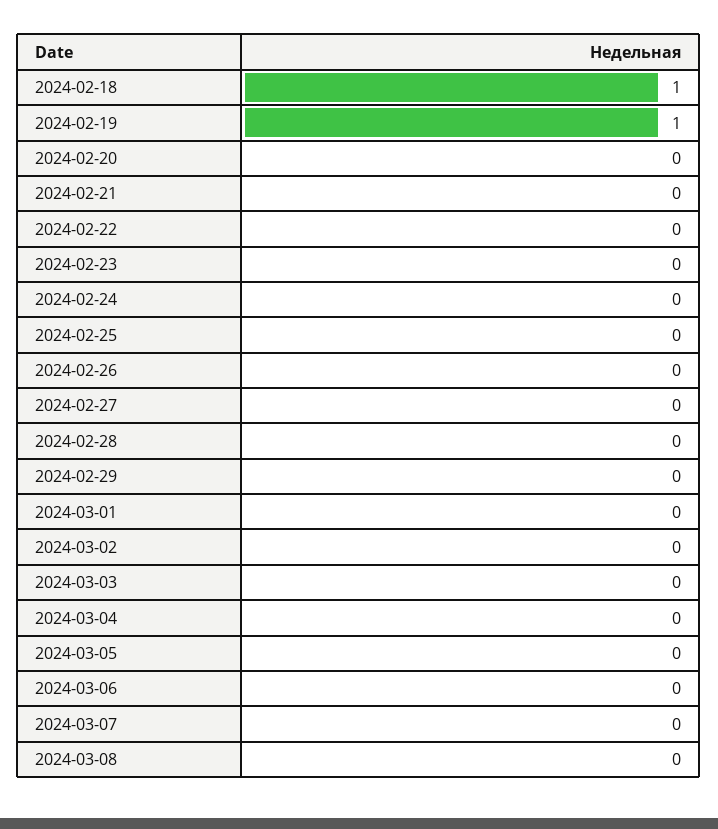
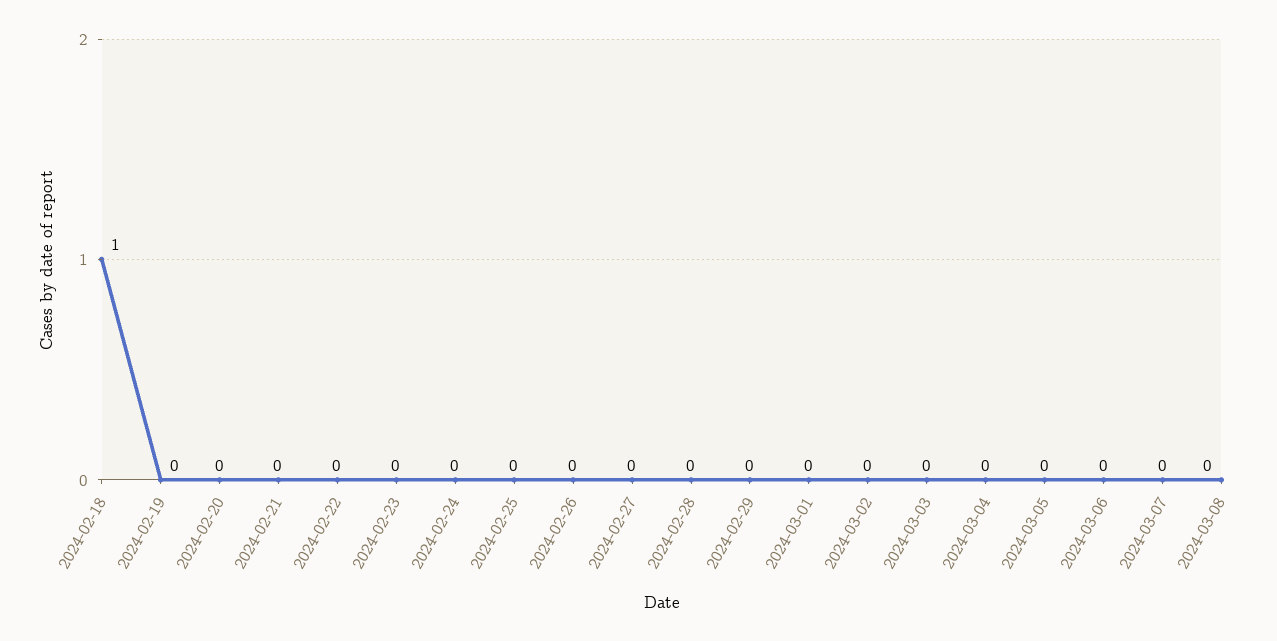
2024-02-19: 1 -> 0

